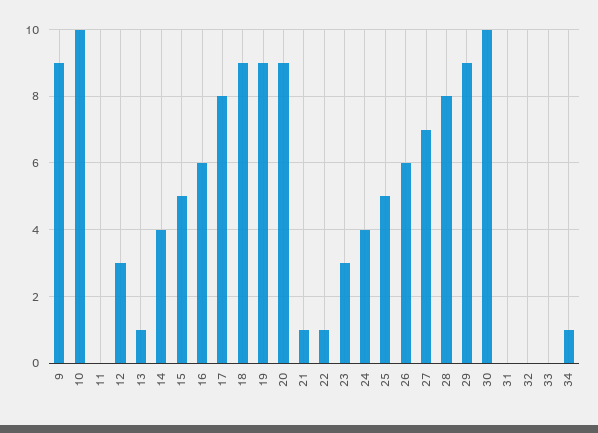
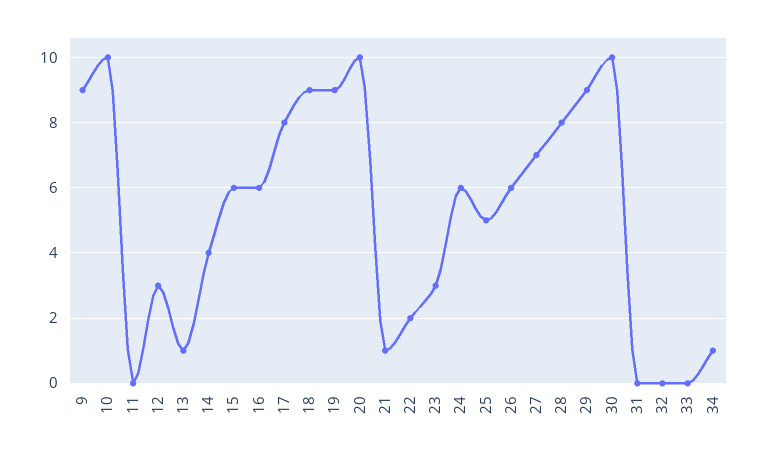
15: 5 -> 6
20: 9 -> 10
22: 1 -> 2
24: 4 -> 6

